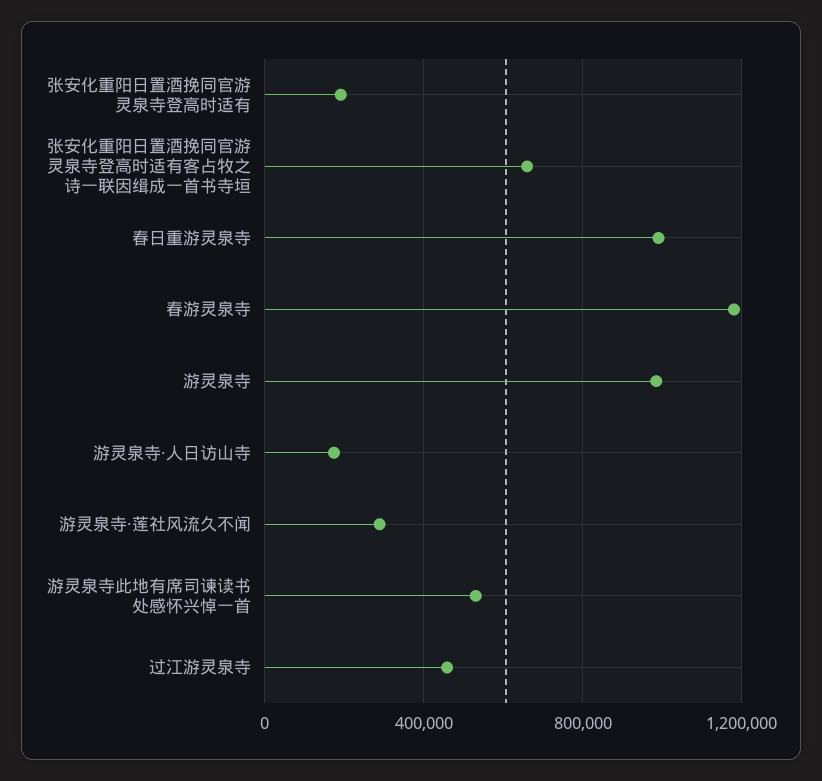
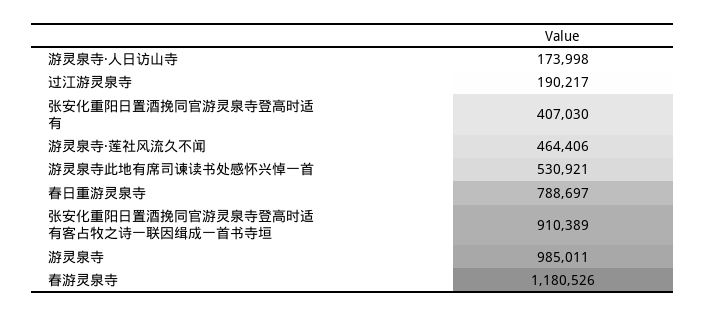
张安化重阳日置酒挽同官游灵泉寺登高时适有: 200000 -> 407030
张安化重阳日置酒挽同官游灵泉寺登高时适有客占牧之诗一联因缉成一首书寺垣: 650000 -> 910389
春日重游灵泉寺: 1000000 -> 788697
游灵泉寺·莲社风流久不闻: 300000 -> 464406
过江游灵泉寺: 450000 -> 190217

